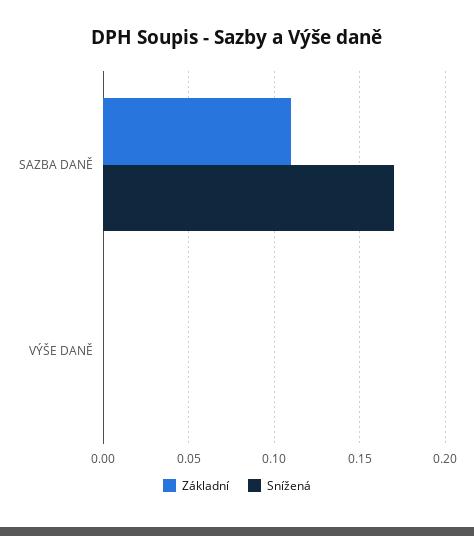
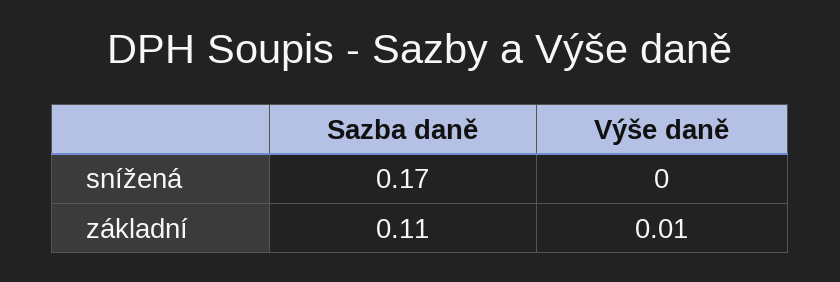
Základní, VÝŠE DANĚ: 0 -> 0.01

